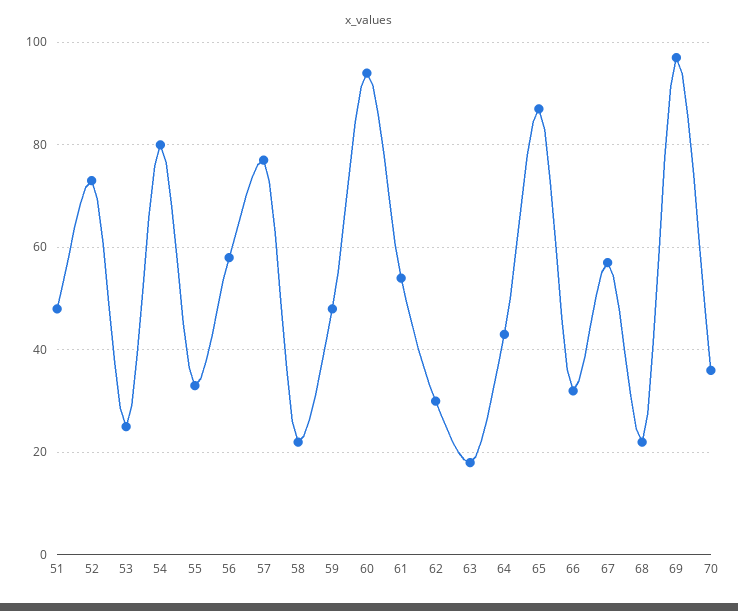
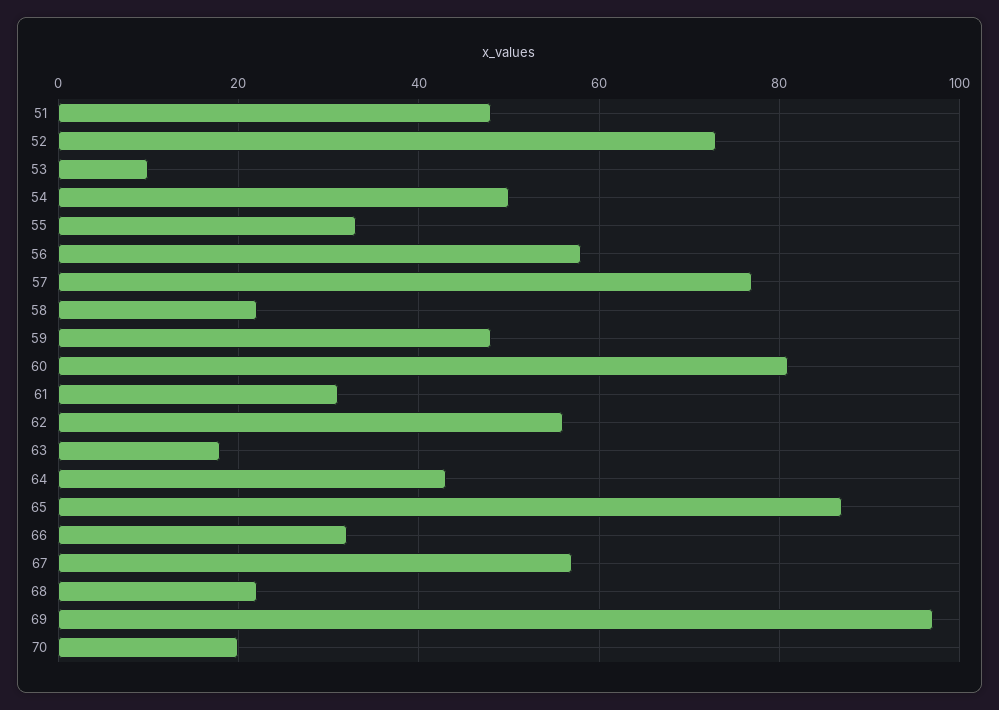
53: 25 -> 10
54: 80 -> 50
60: 95 -> 80
61: 55 -> 30
62: 30 -> 55
70: 35 -> 20

